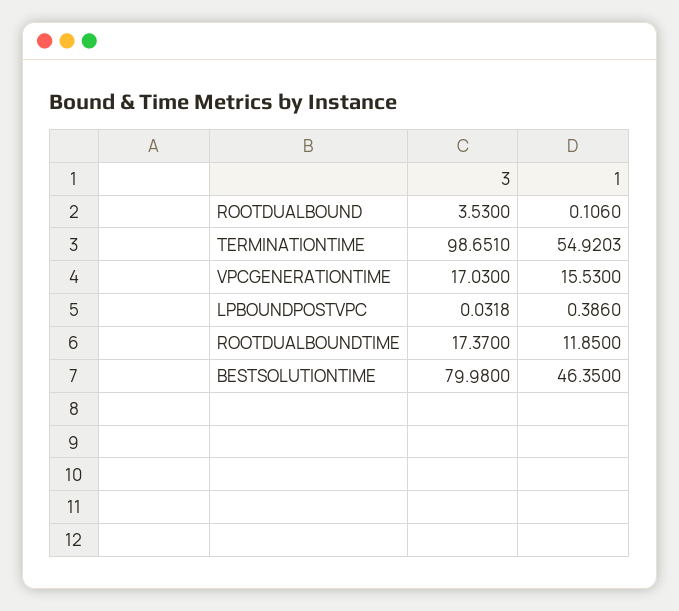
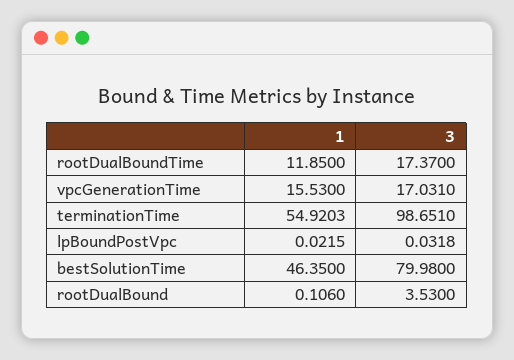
3, VPCGENERATIONTIME: 17.03 -> 17.031
1, LPBOUNDPOSTVPC: 0.386 -> 0.0215

